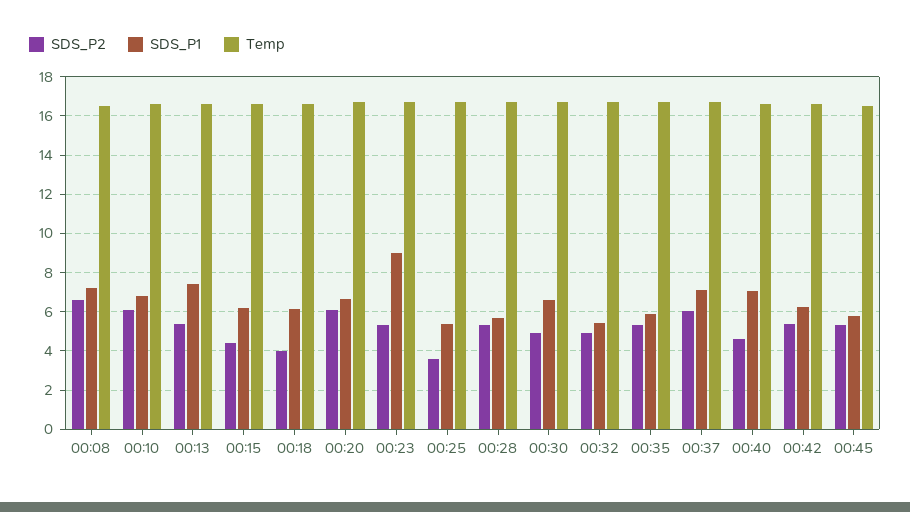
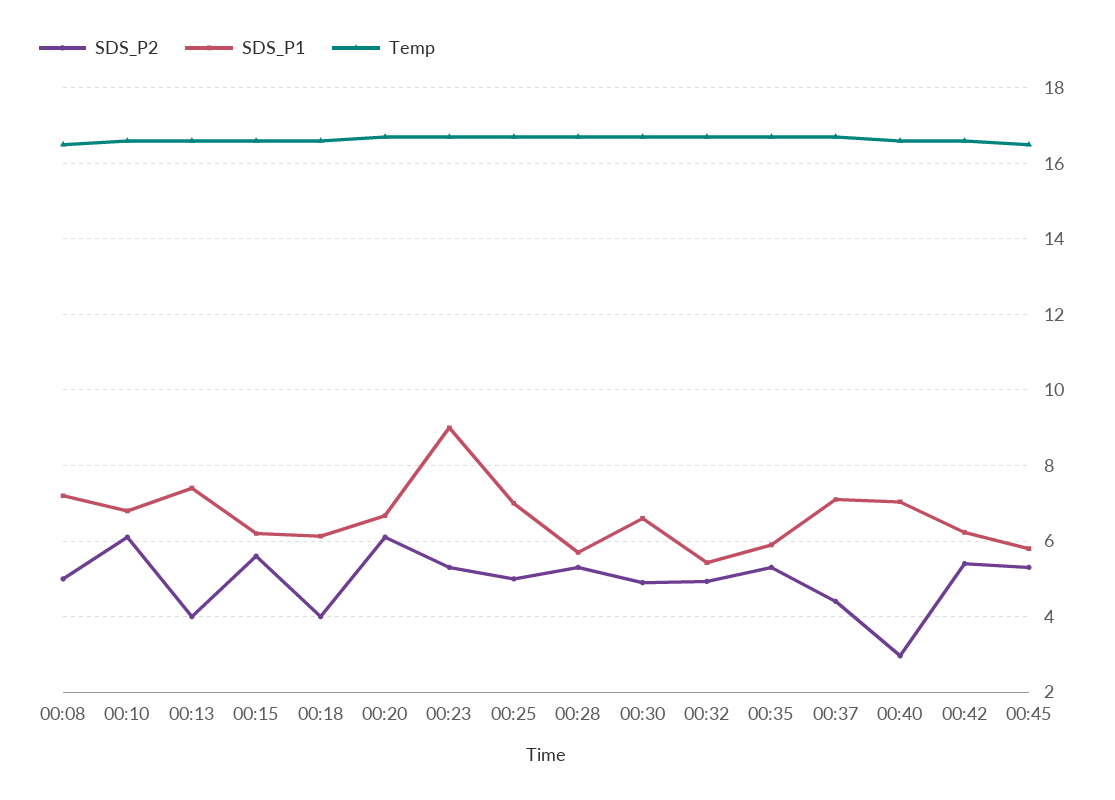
SDS_P2, 00:08: 6.5 -> 5
SDS_P2, 00:13: 5.5 -> 4
SDS_P2, 00:15: 4.5 -> 5.6
SDS_P2, 00:25: 3.5 -> 5
SDS_P1, 00:25: 5.5 -> 7
SDS_P2, 00:37: 6 -> 4.4
SDS_P2, 00:40: 4.5 -> 3

